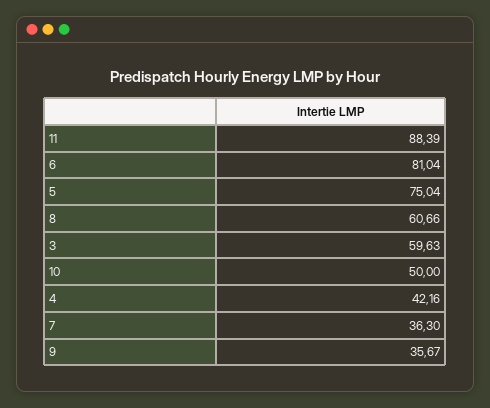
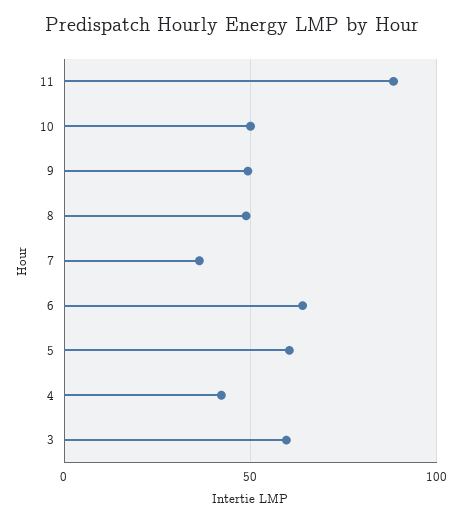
6: 81.04 -> 65
5: 75.04 -> 60
8: 60.66 -> 50
9: 35.67 -> 50

